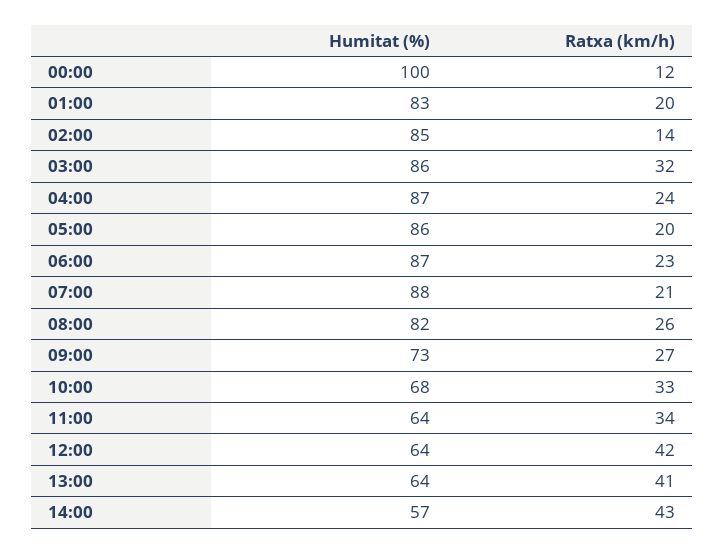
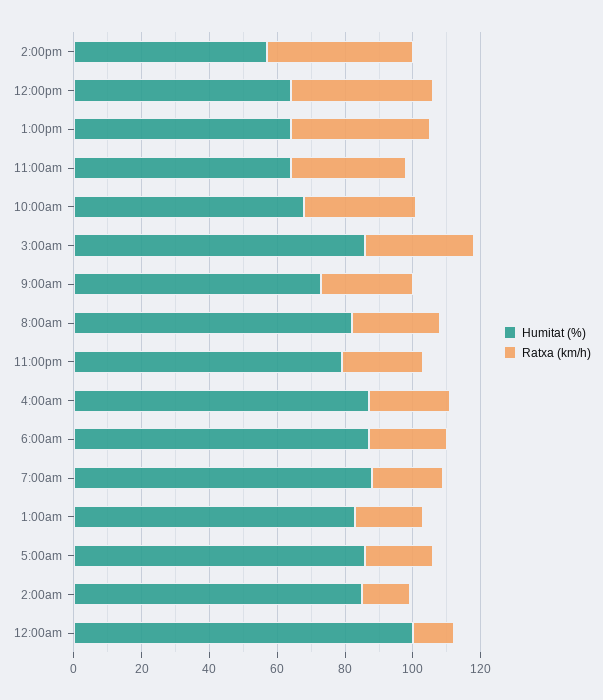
Humitat (%), 11:00pm: none -> 80
Ratxa (km/h), 11:00pm: none -> 25

